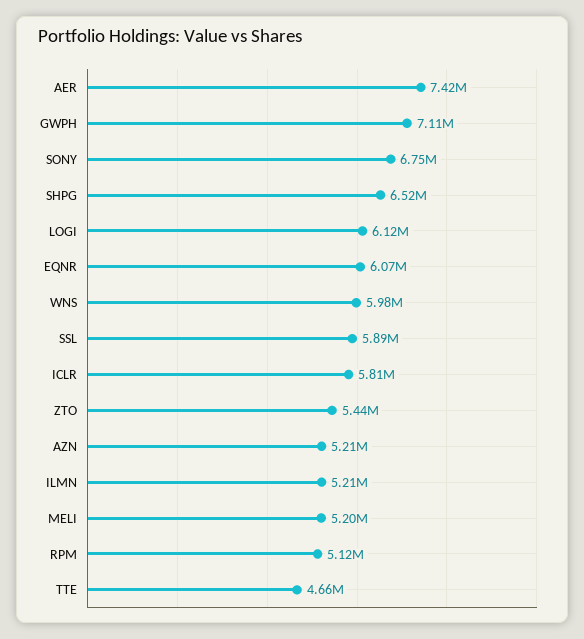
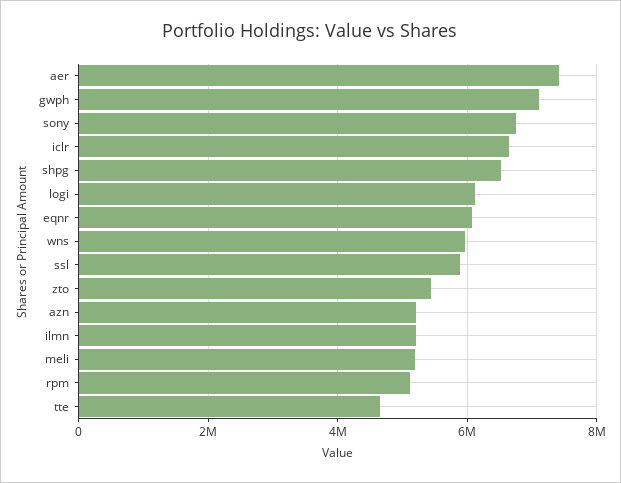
ICLR: 5810000 -> 6600000

